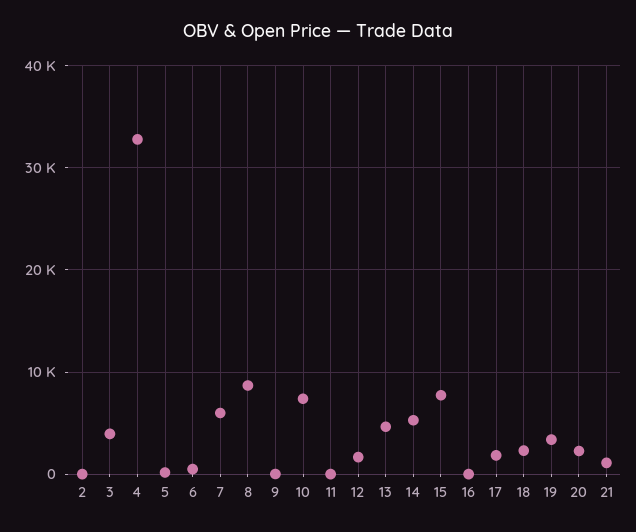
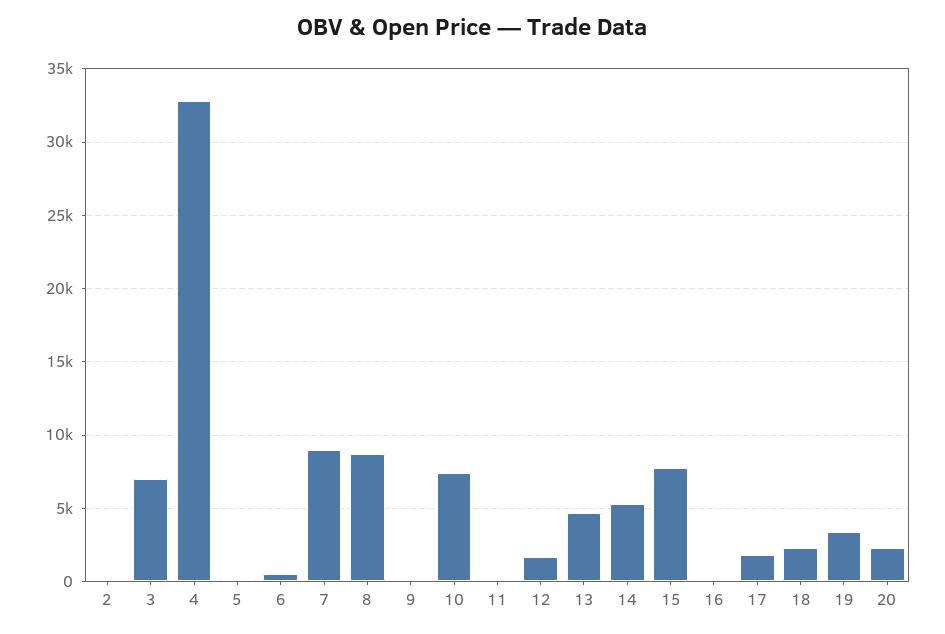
3: 4000 -> 7000
7: 6000 -> 9000
21: 1000 -> none

